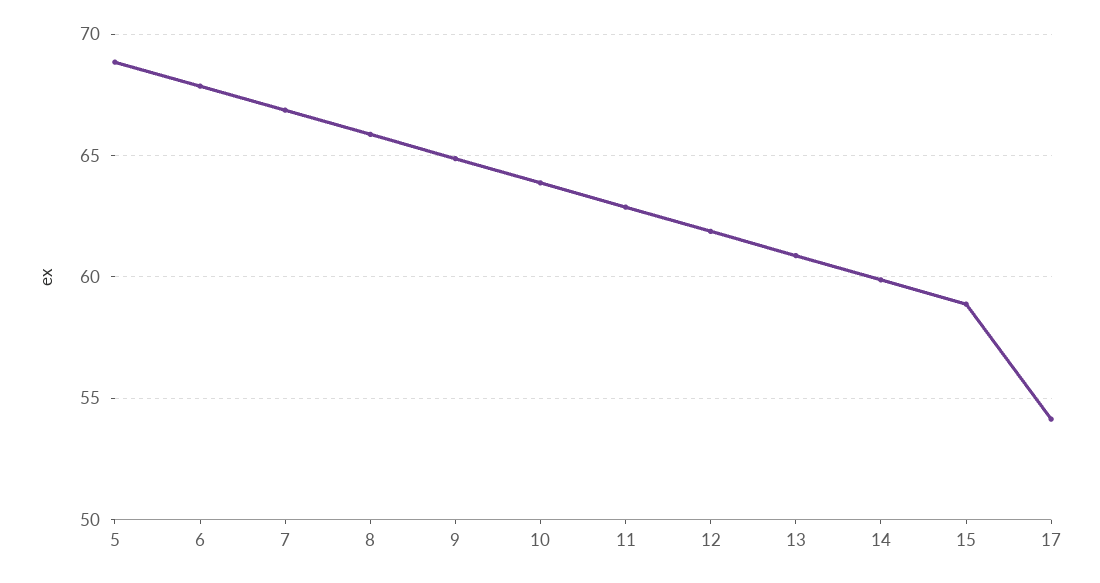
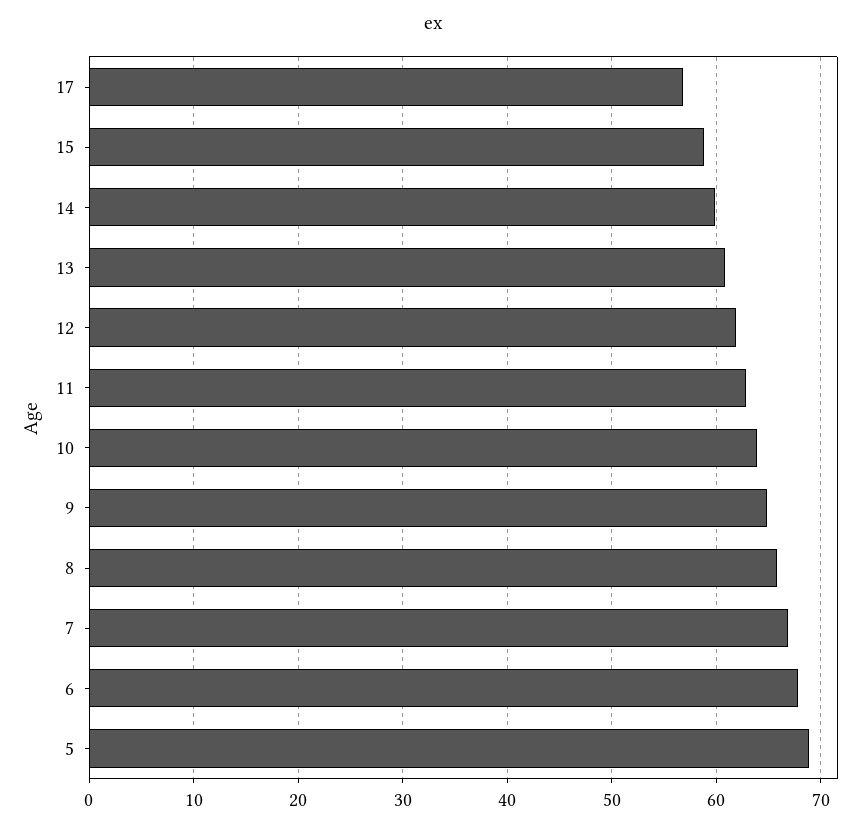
17: 54 -> 57

